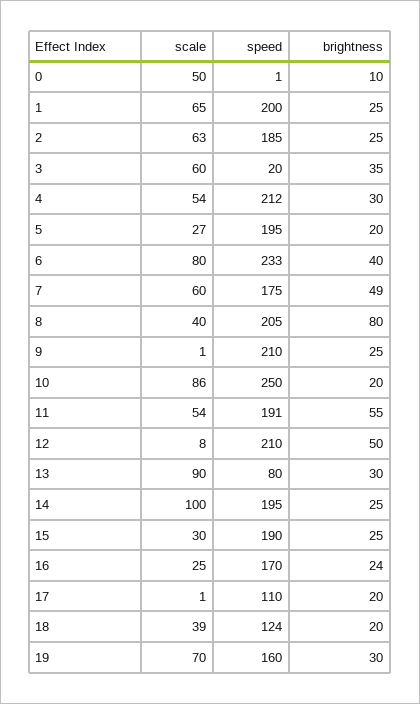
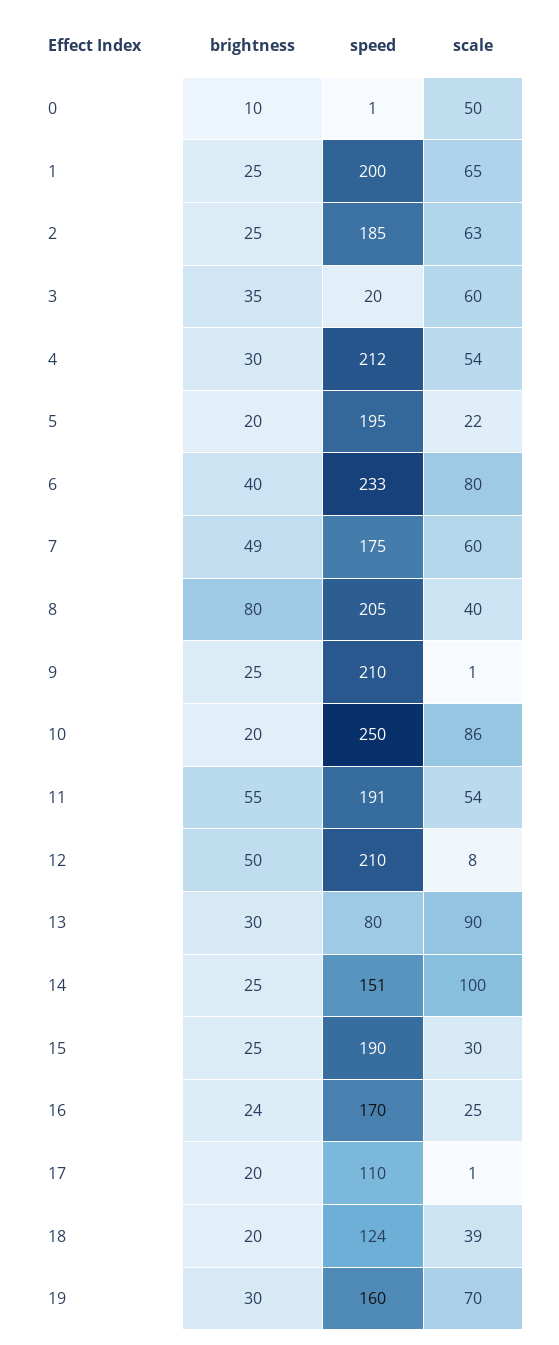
scale, 5: 27 -> 22
speed, 14: 195 -> 151

